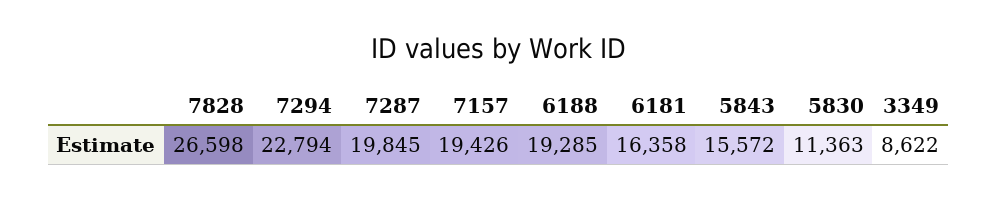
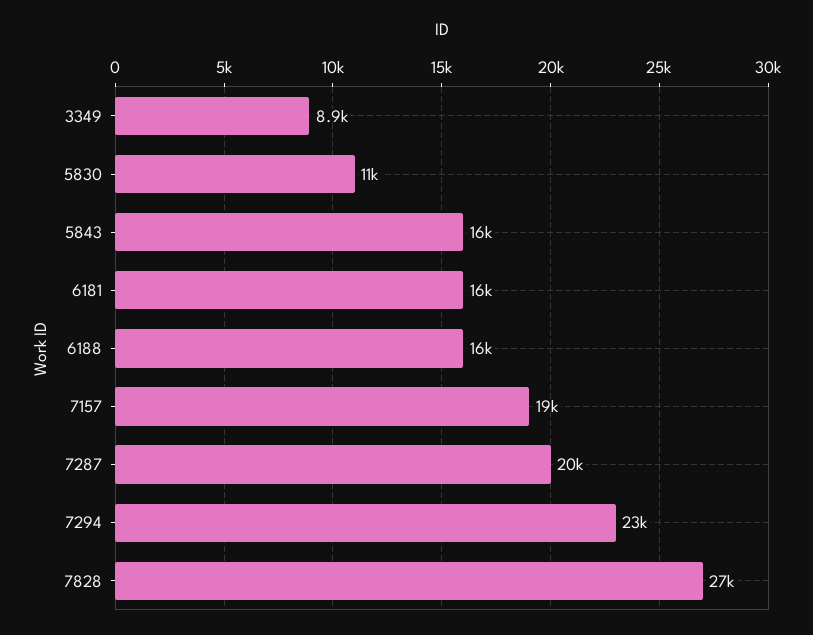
6188: 19285 -> 16000
3349: 8622 -> 8900

